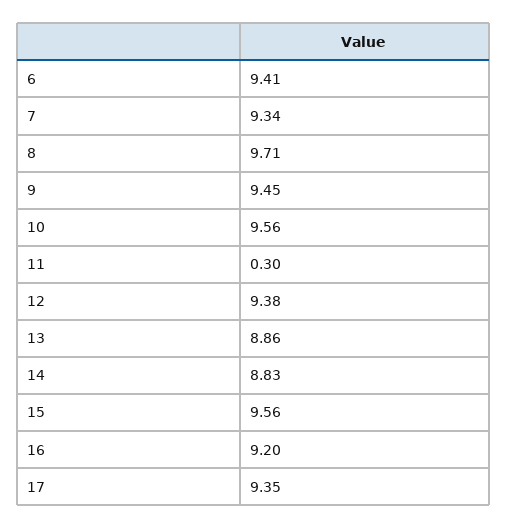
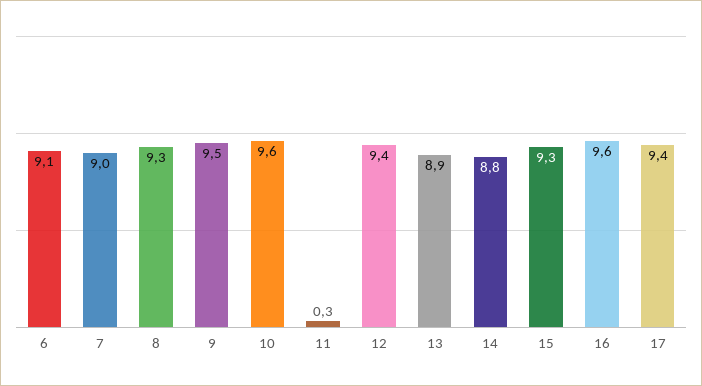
6: 9.41 -> 9.1
7: 9.34 -> 9
8: 9.71 -> 9.3
15: 9.56 -> 9.3
16: 9.2 -> 9.6

